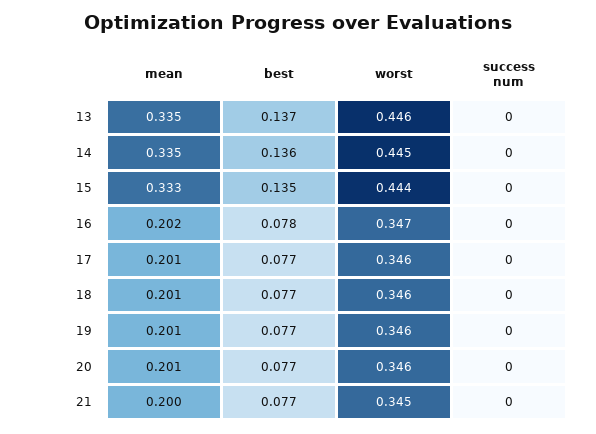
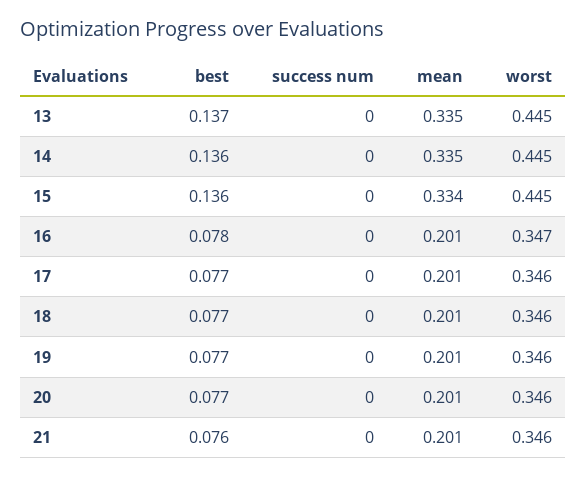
worst, 13: 0.446 -> 0.445
mean, 15: 0.333 -> 0.334
best, 15: 0.135 -> 0.136
worst, 15: 0.444 -> 0.445
mean, 16: 0.202 -> 0.201
mean, 21: 0.2 -> 0.201
best, 21: 0.077 -> 0.076
worst, 21: 0.345 -> 0.346

